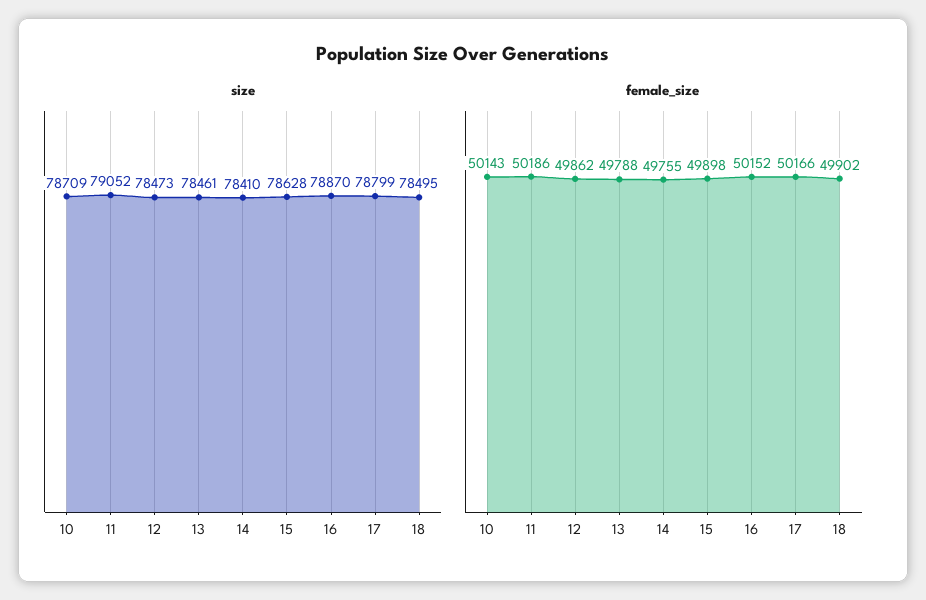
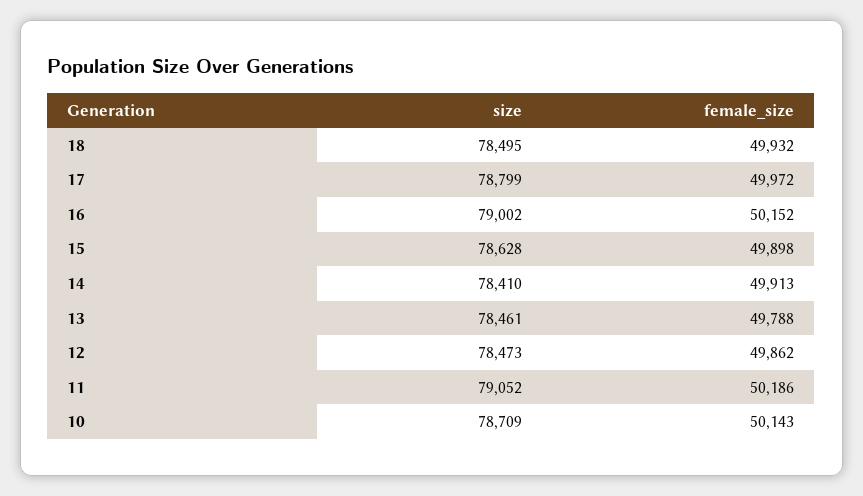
size, 16: 78870 -> 79002
female_size, 14: 49755 -> 49913
female_size, 17: 50166 -> 49972
female_size, 18: 49902 -> 49932

